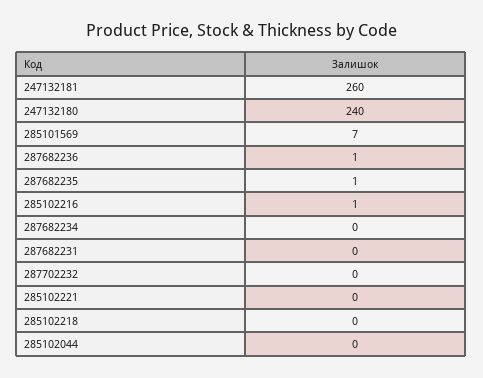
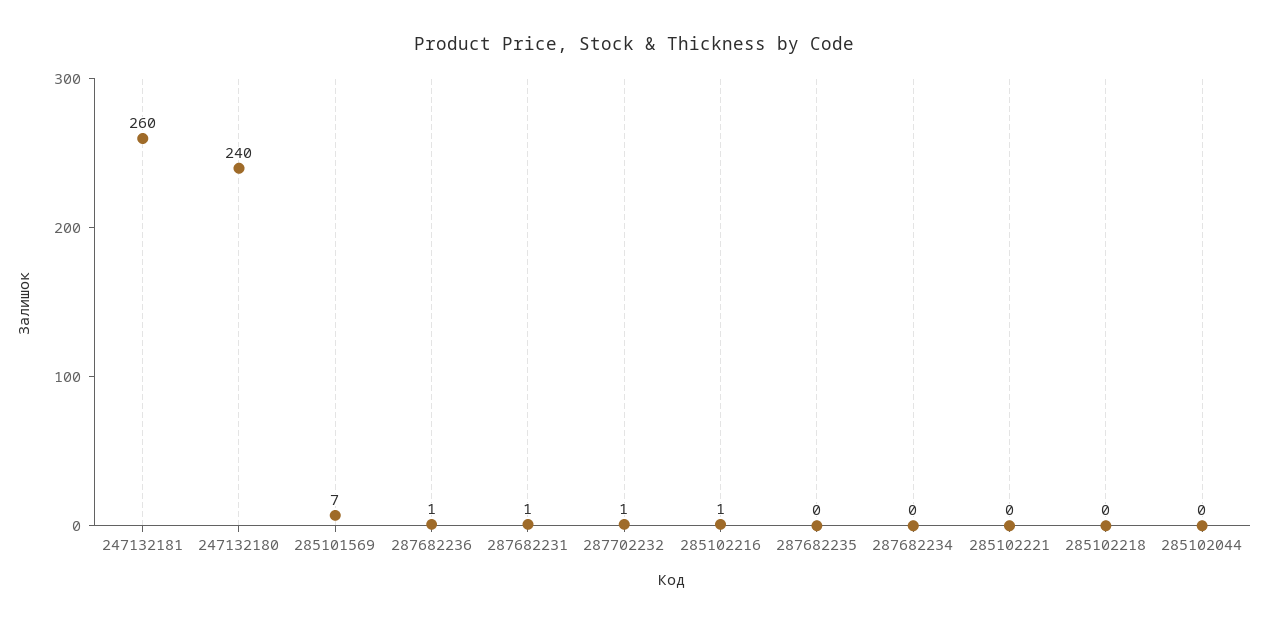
287682235: 1 -> 0
287682231: 0 -> 1
287702232: 0 -> 1

